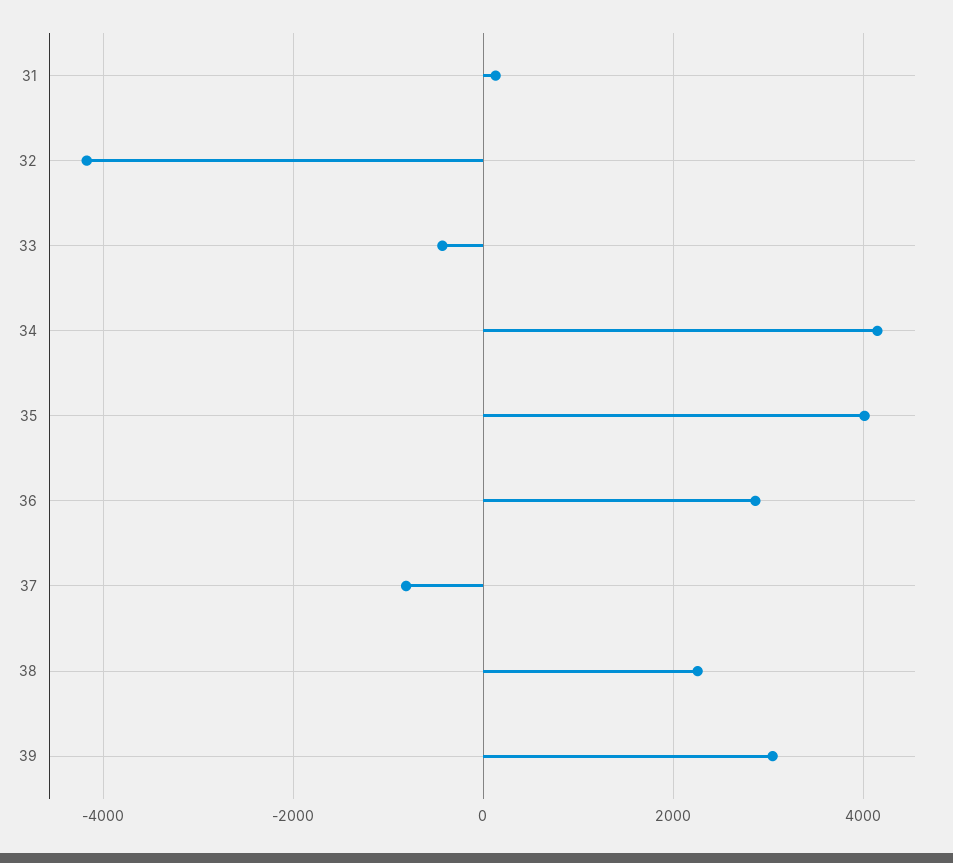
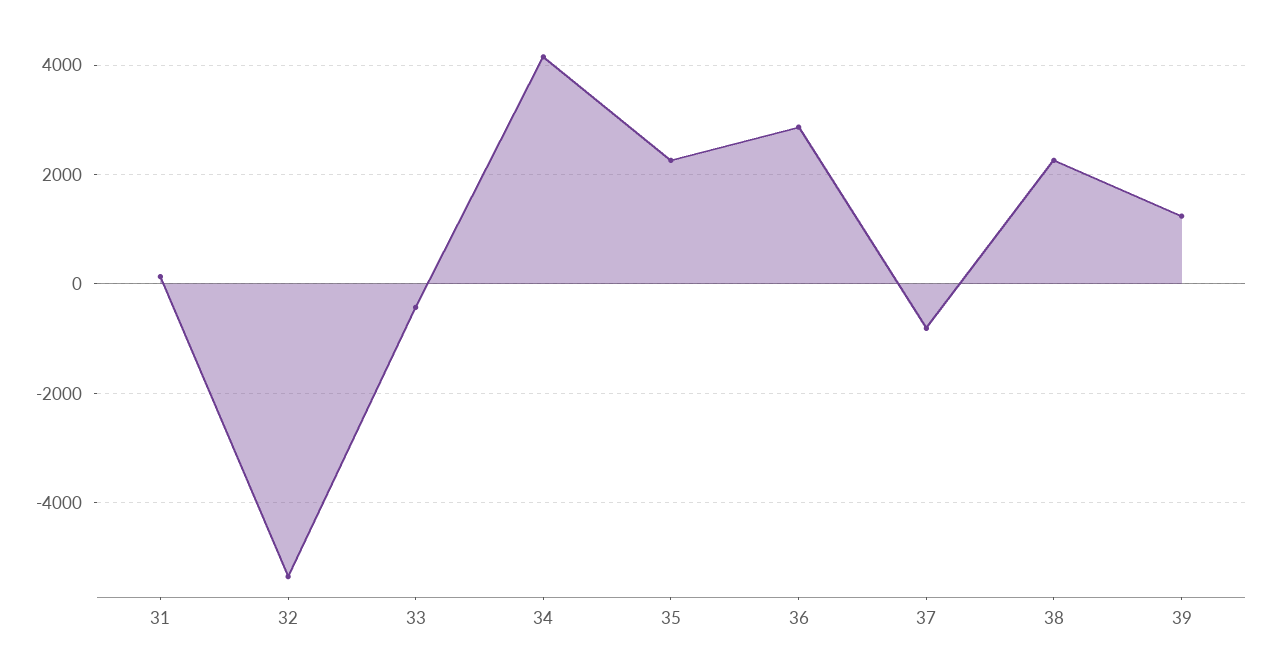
32: -4200 -> -5400
35: 4000 -> 2200
39: 3000 -> 1200

